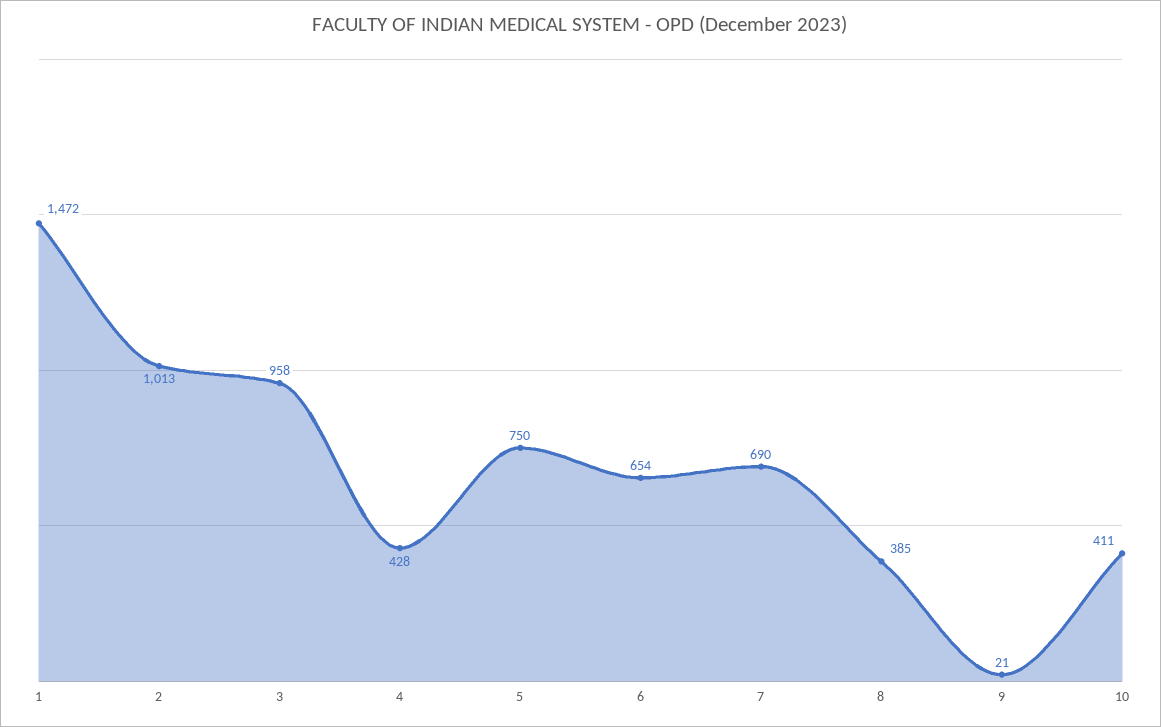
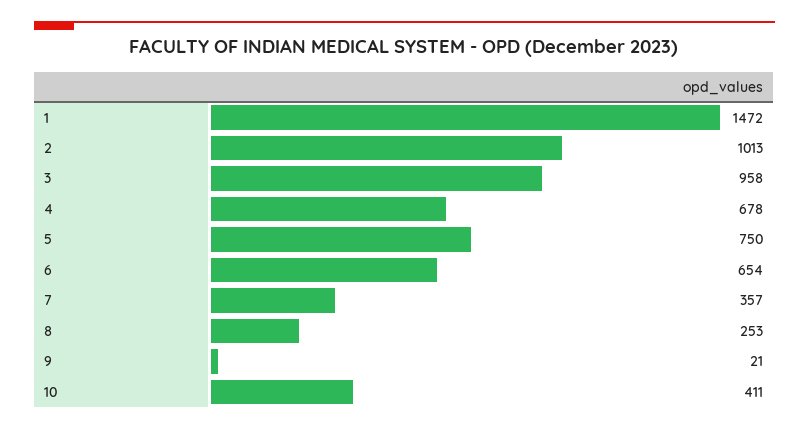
4: 428 -> 678
7: 690 -> 357
8: 385 -> 253

